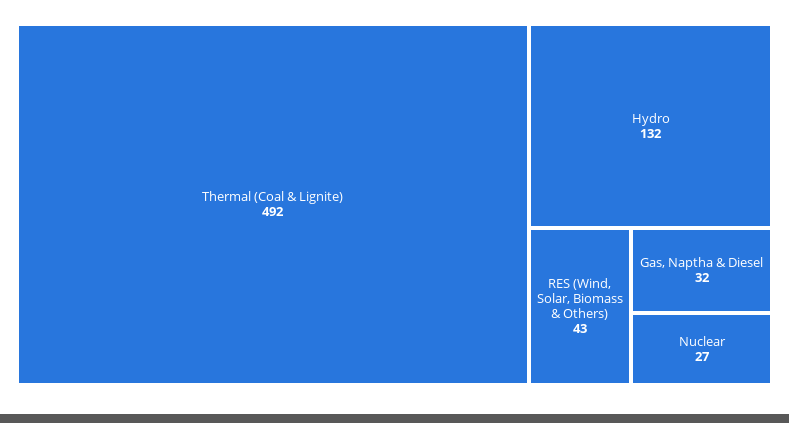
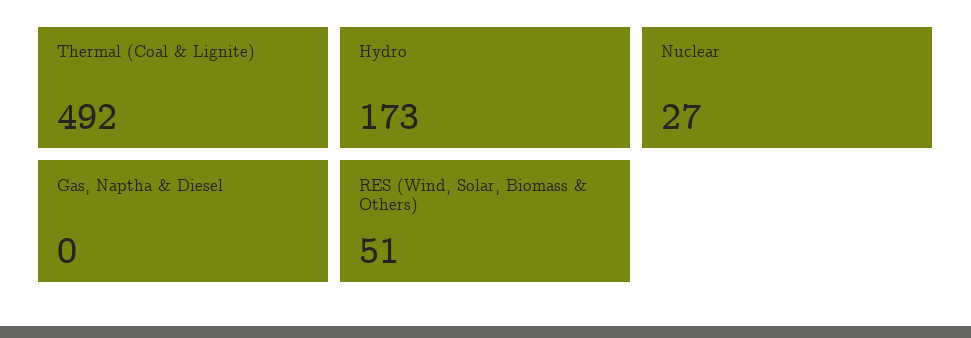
Hydro: 132 -> 173
RES (Wind, Solar, Biomass & Others): 43 -> 51
Gas, Naptha & Diesel: 32 -> 0

